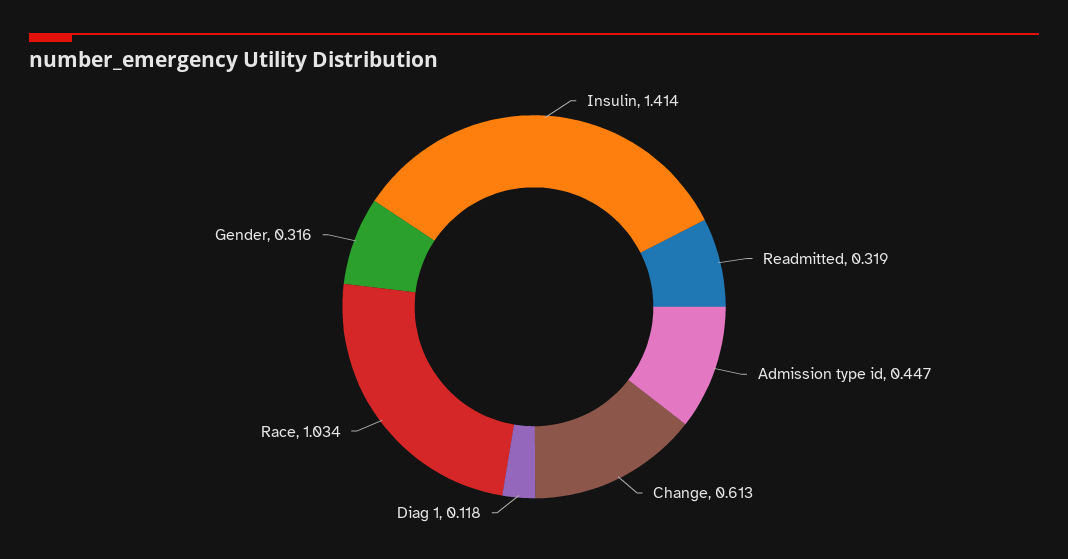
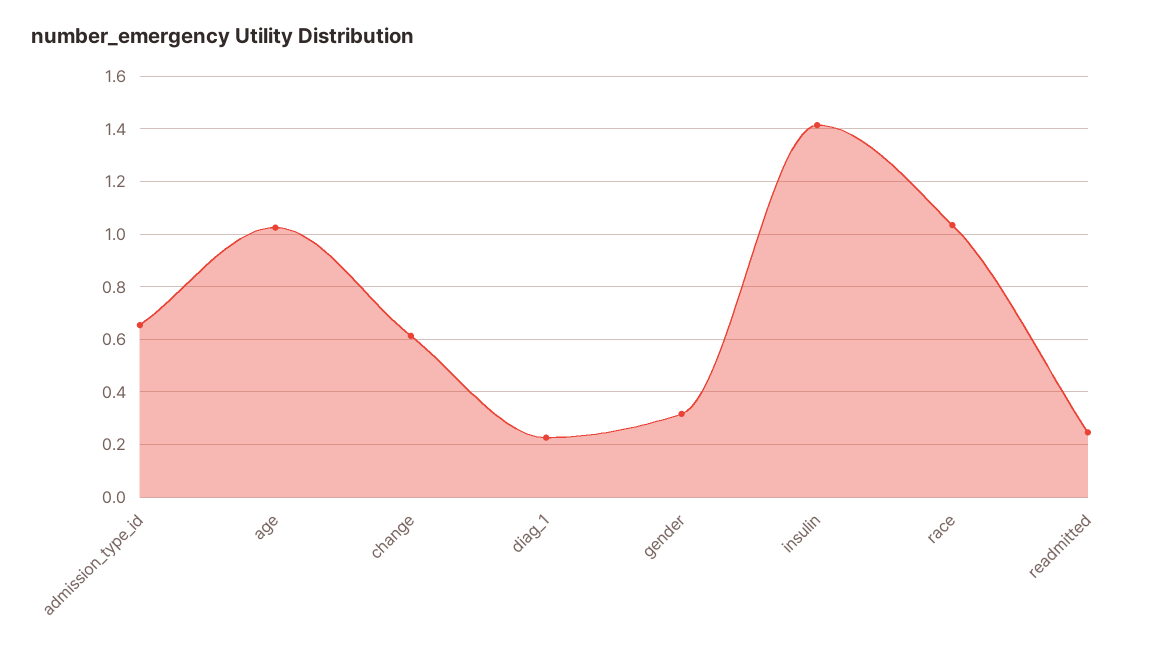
Readmitted: 0.319 -> 0.25
Admission type id: 0.447 -> 0.65
Diag 1: 0.118 -> 0.225
age: none -> 1.025

